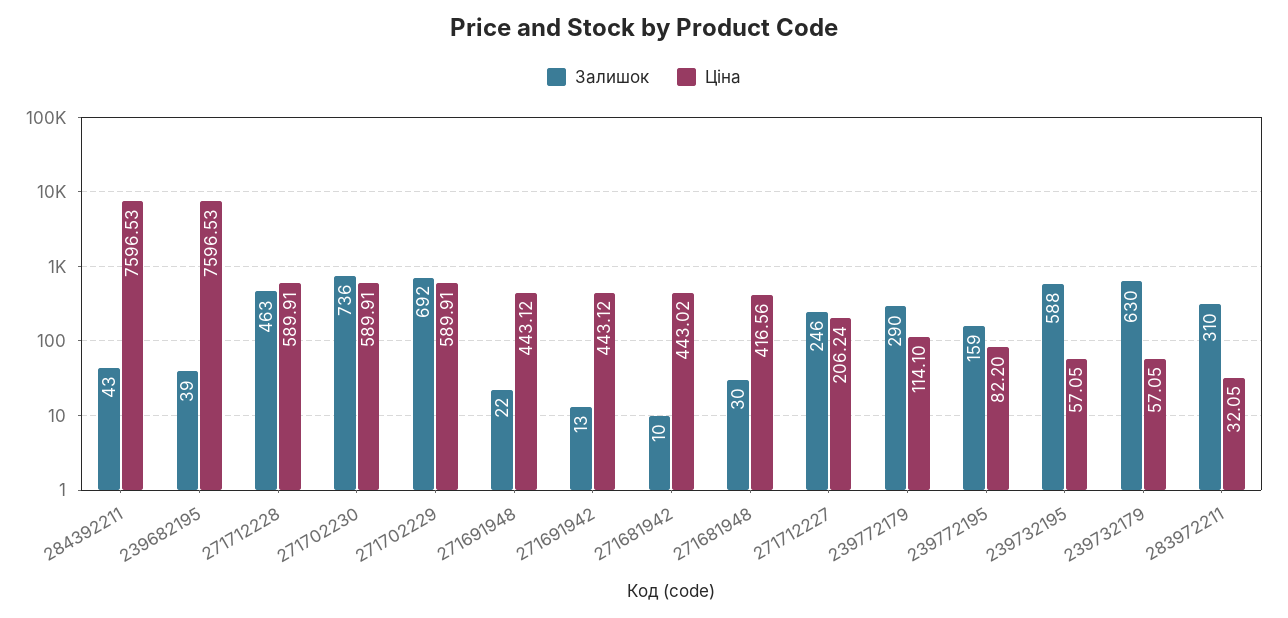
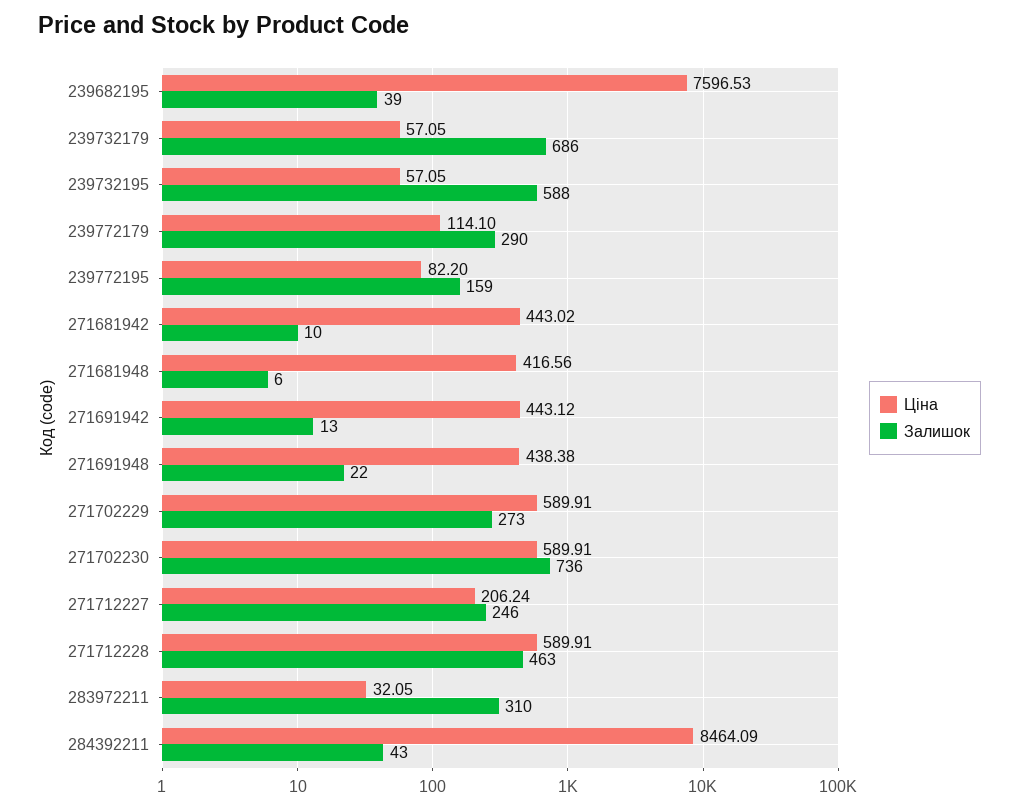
Ціна, 284392211: 7596.53 -> 8464.09
Залишок, 271702229: 692 -> 273
Ціна, 271691948: 443.12 -> 438.38
Залишок, 271681948: 30 -> 6
Залишок, 239732179: 630 -> 686

